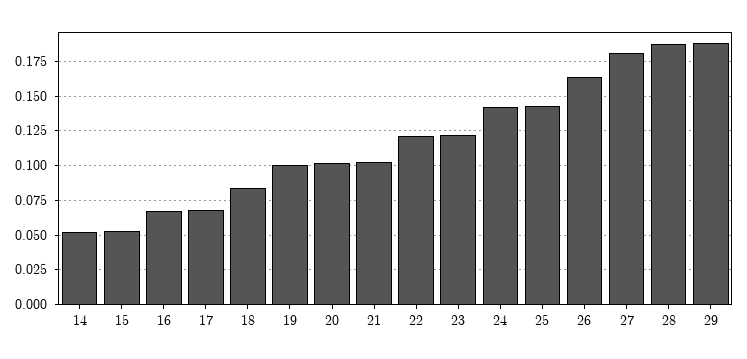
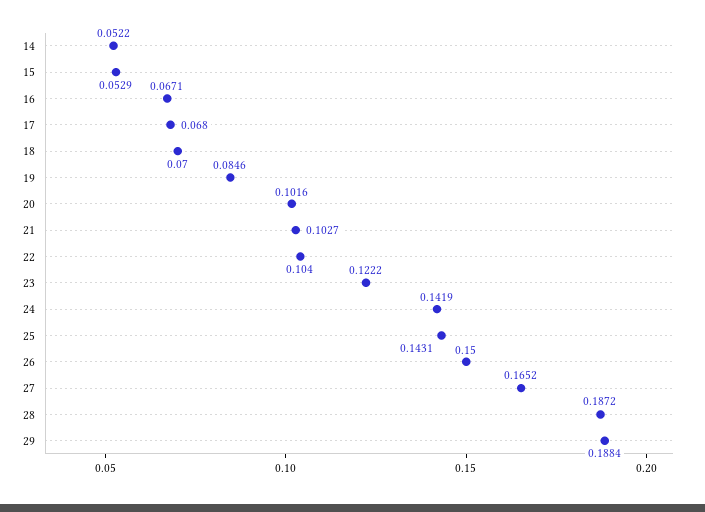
18: 0.085 -> 0.07
19: 0.1 -> 0.0846
22: 0.12 -> 0.104
26: 0.165 -> 0.15
27: 0.18 -> 0.1652

